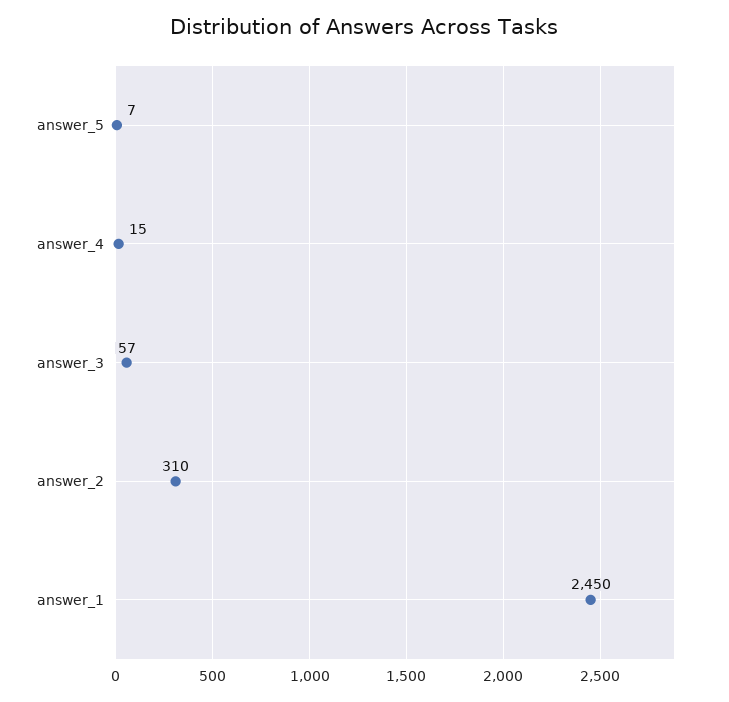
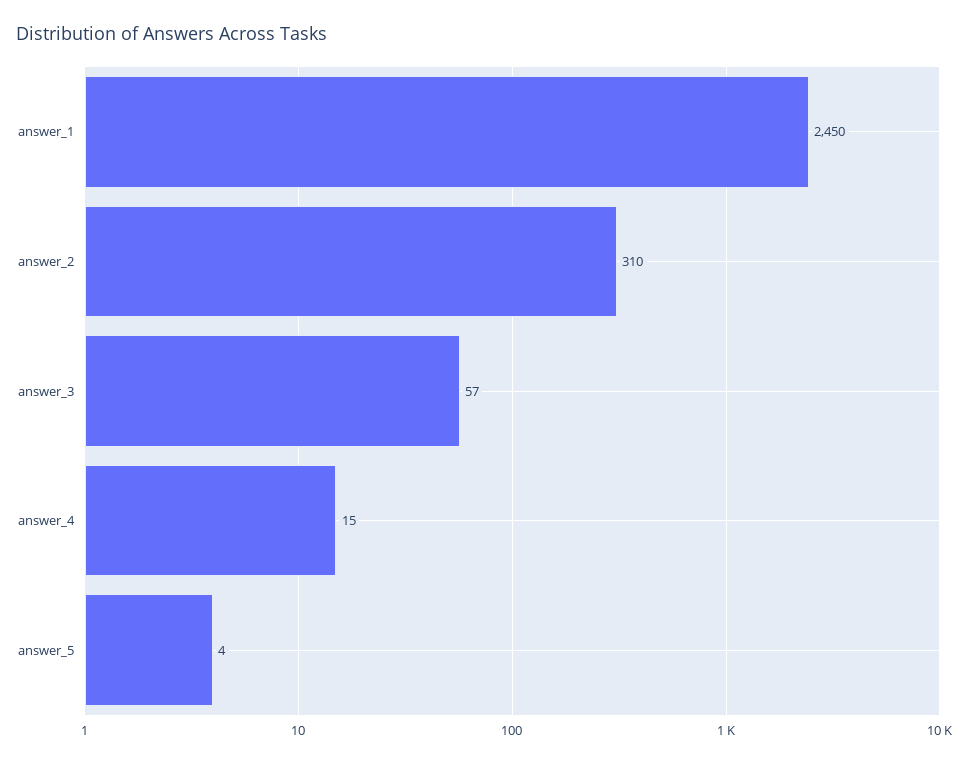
answer_5: 7 -> 4

